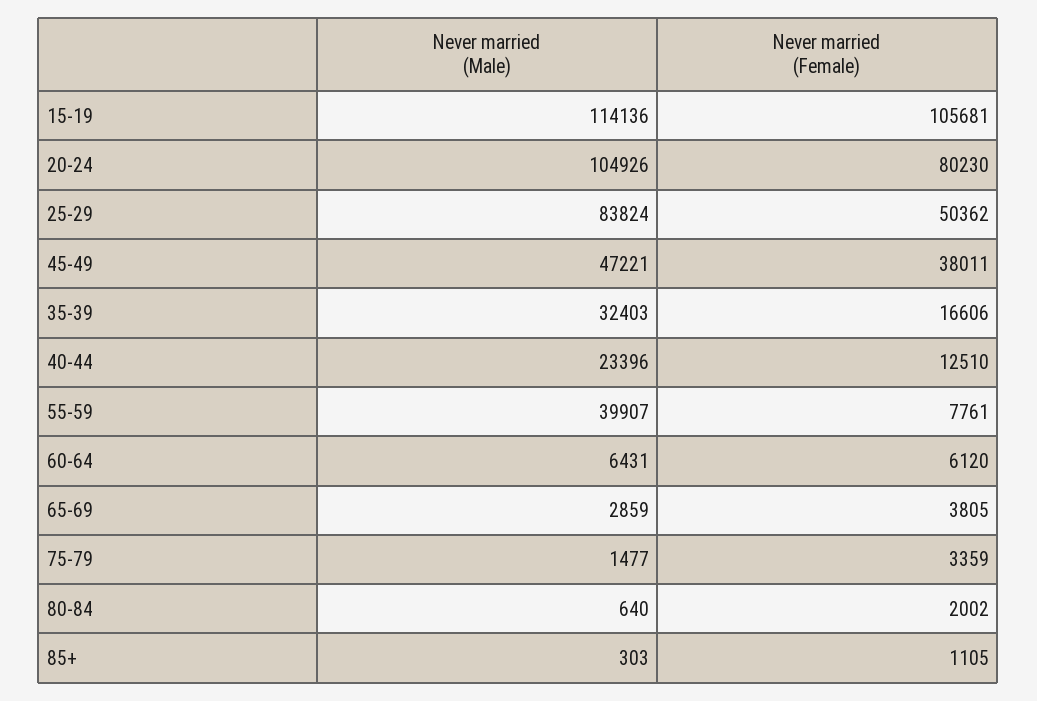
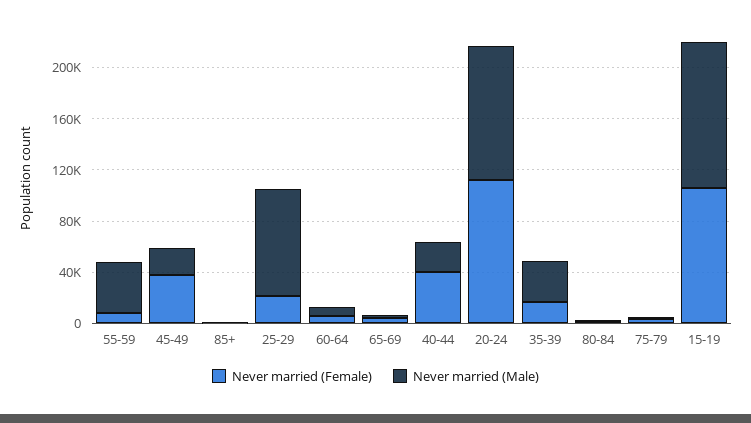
Never married (Female), 20-24: 80230 -> 110000
Never married (Female), 25-29: 50362 -> 20000
Never married (Male), 45-49: 47221 -> 20000
Never married (Female), 40-44: 12510 -> 40000

